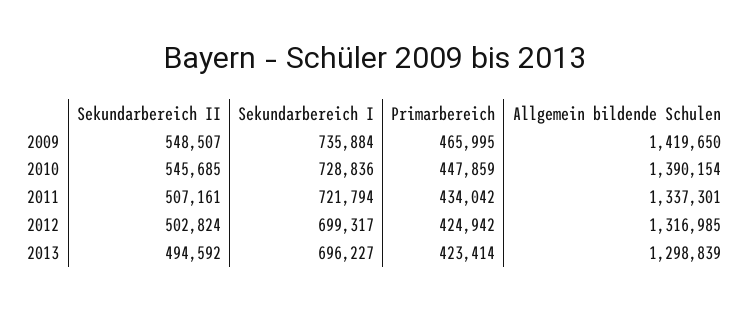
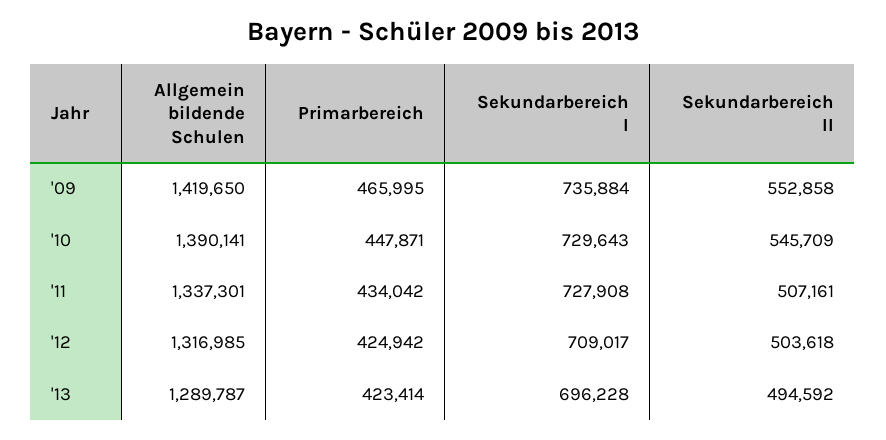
Sekundarbereich II, 2009: 548507 -> 552858
Sekundarbereich II, 2010: 545685 -> 545709
Sekundarbereich I, 2010: 728836 -> 729643
Primarbereich, 2010: 447859 -> 447871
Allgemein bildende Schulen, 2010: 1390154 -> 1390141
Sekundarbereich I, 2011: 721794 -> 727908
Sekundarbereich II, 2012: 502824 -> 503618
Sekundarbereich I, 2012: 699317 -> 709017
Sekundarbereich I, 2013: 696227 -> 696228
Allgemein bildende Schulen, 2013: 1298839 -> 1289787

